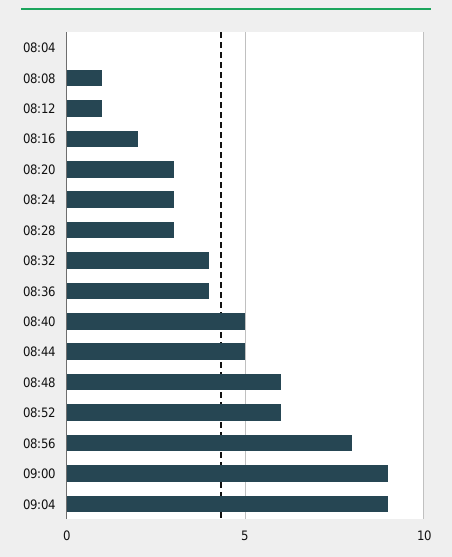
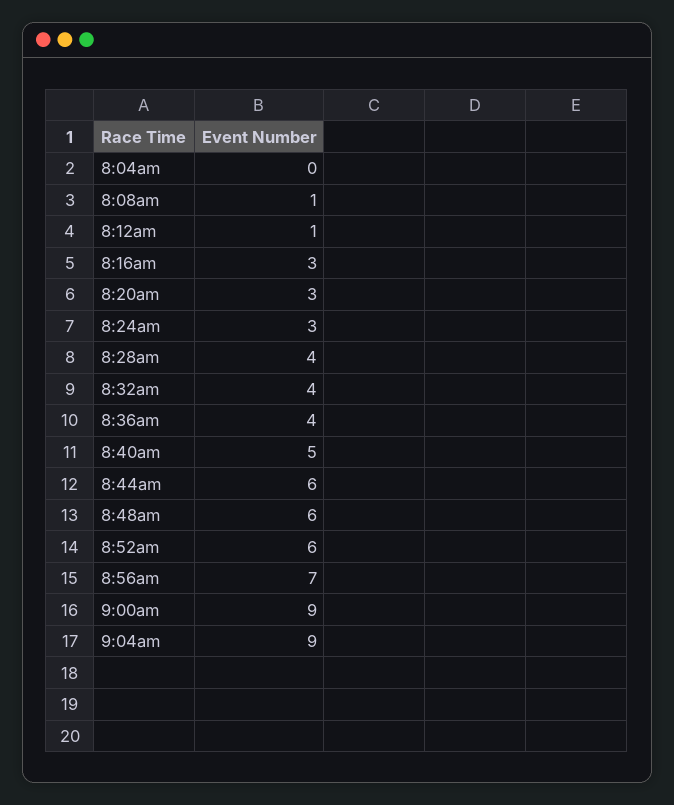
08:16: 2 -> 3
08:28: 3 -> 4
08:44: 5 -> 6
08:56: 8 -> 7

